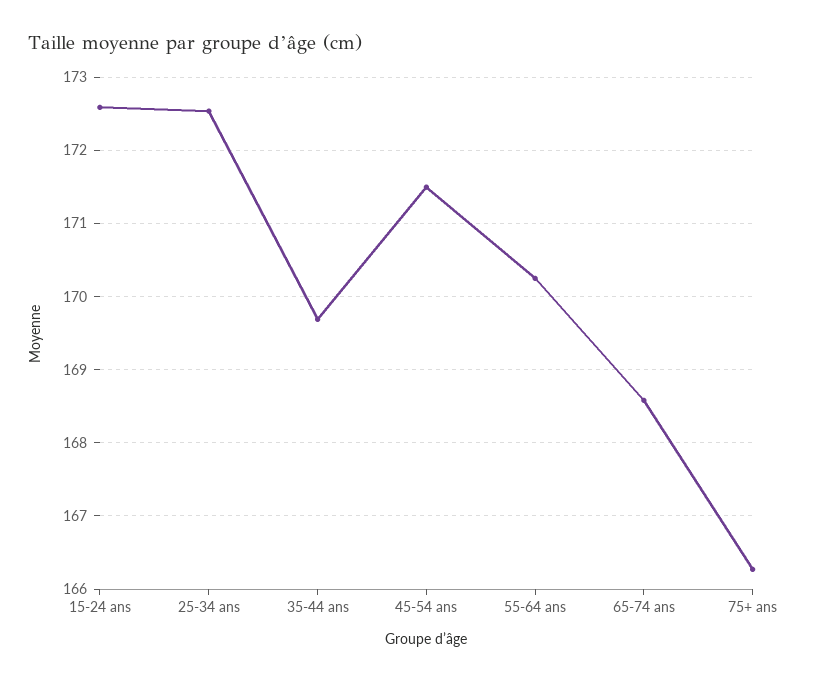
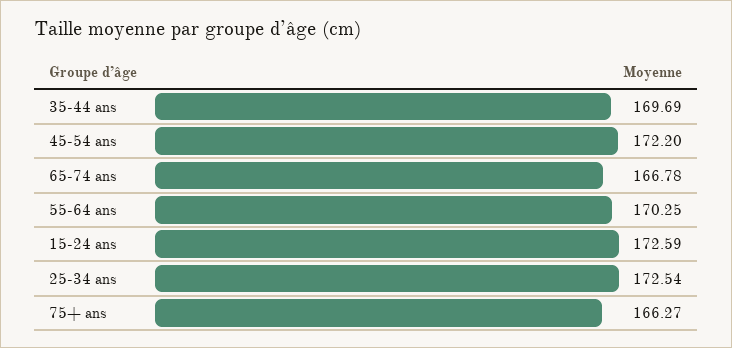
45-54 ans: 171.5 -> 172.2
65-74 ans: 168.6 -> 166.78

